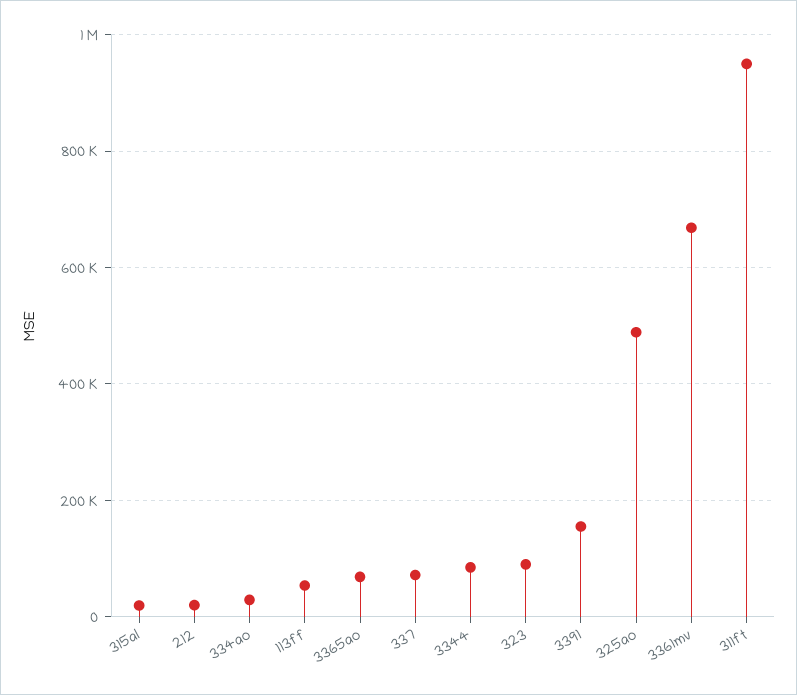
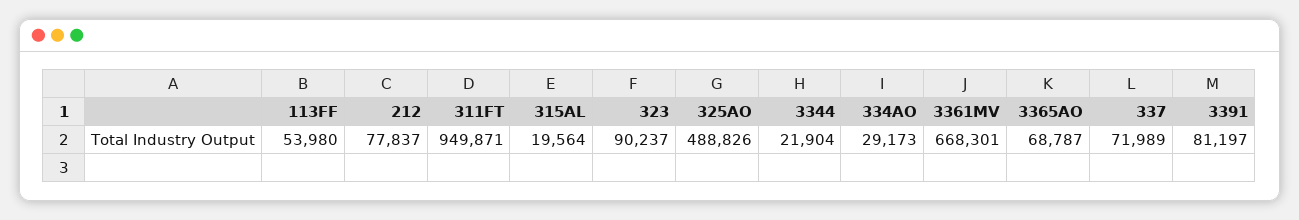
212: 20000 -> 77837
3344: 80000 -> 21904
3391: 160000 -> 81197

